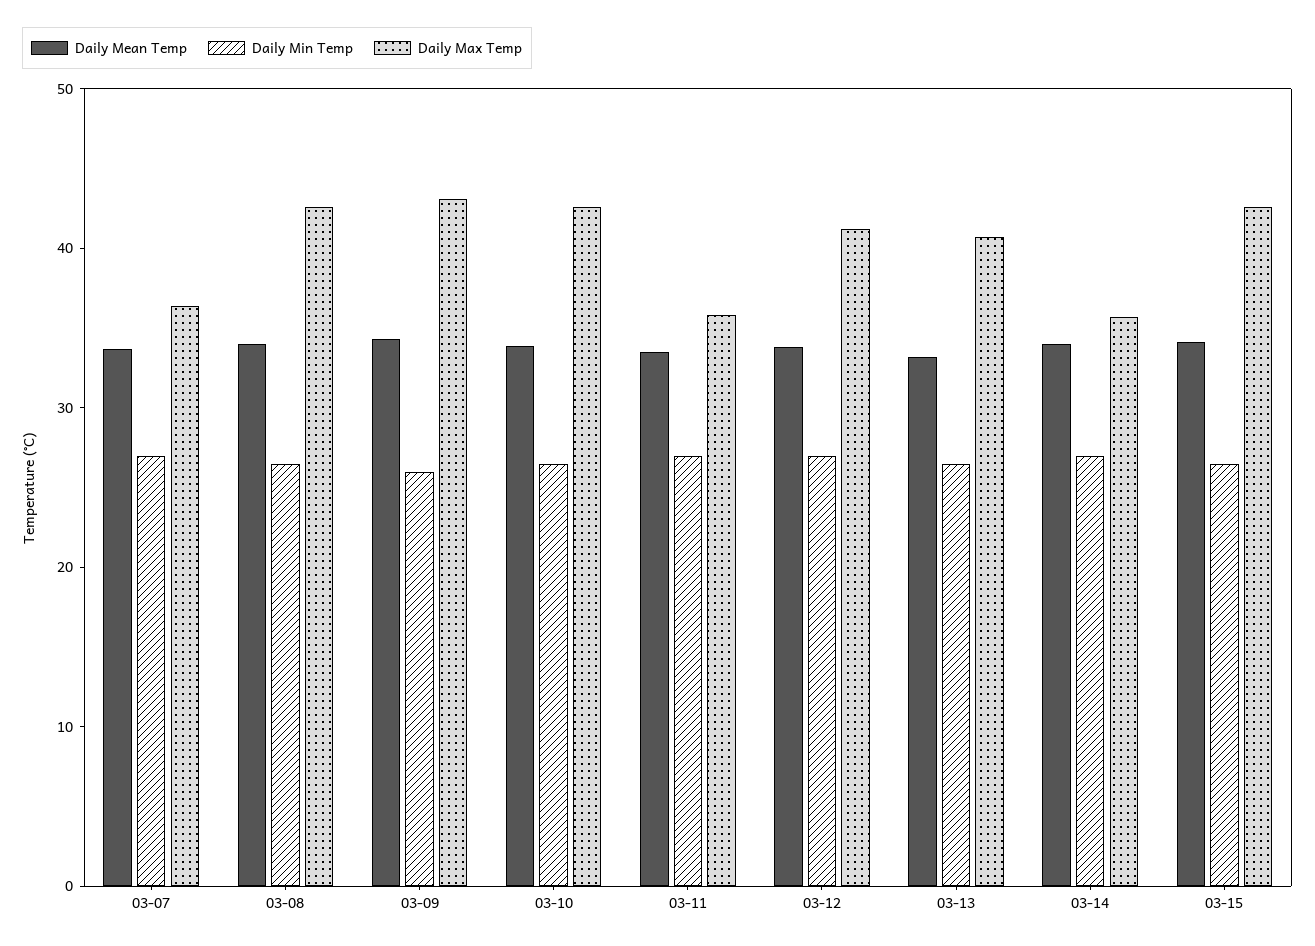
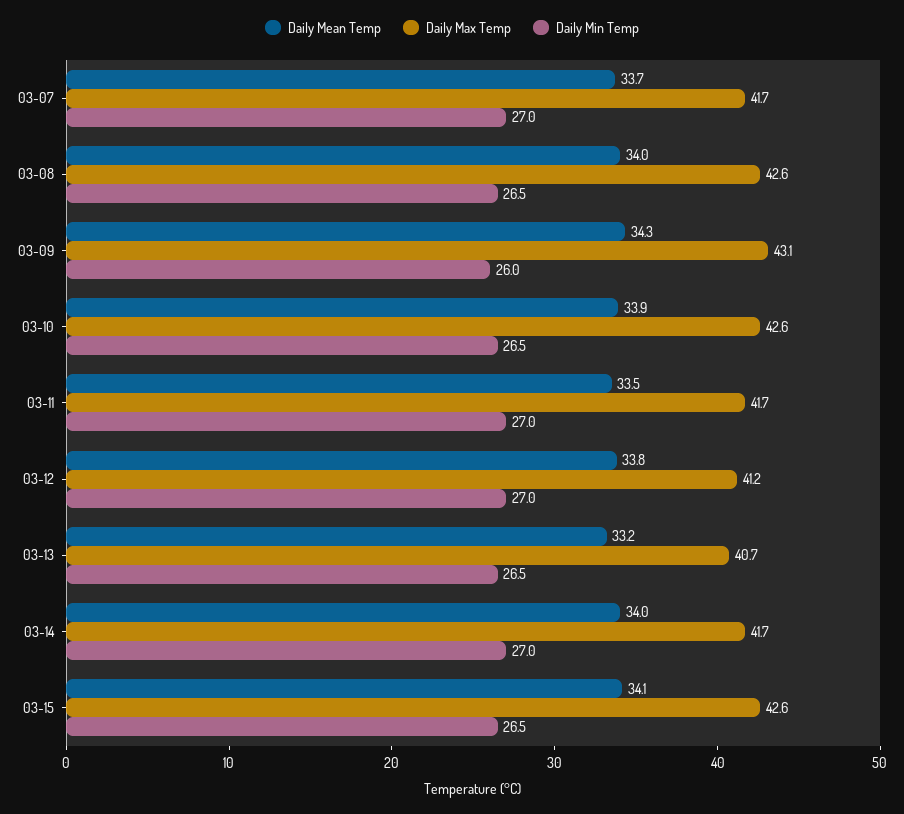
Daily Max Temp, 03-07: 36 -> 41.7
Daily Max Temp, 03-11: 36 -> 41.7
Daily Max Temp, 03-14: 36 -> 41.7

